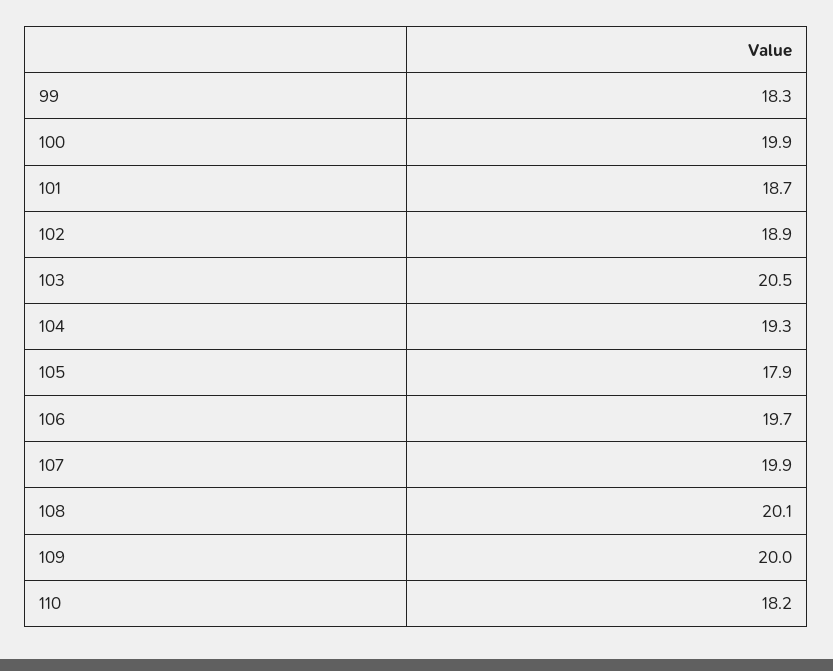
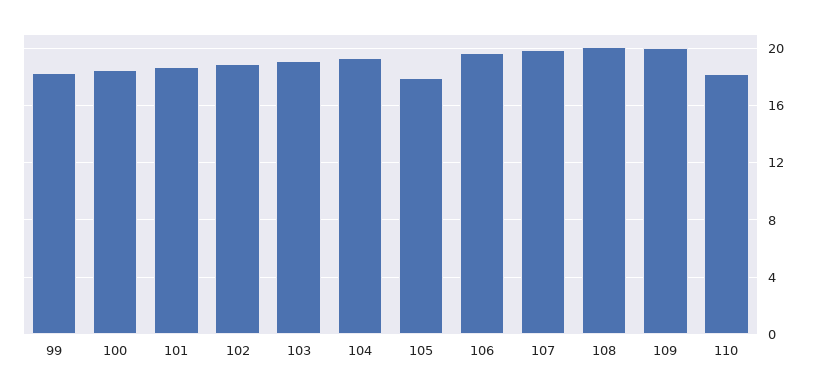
100: 19.9 -> 18.5
103: 20.5 -> 19

